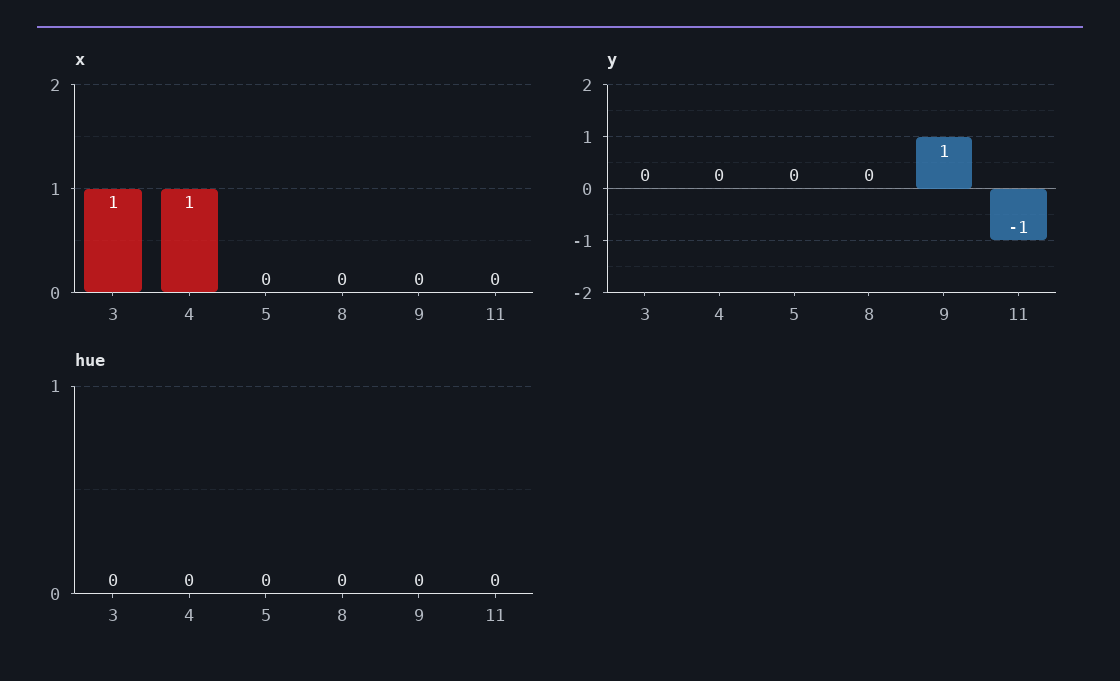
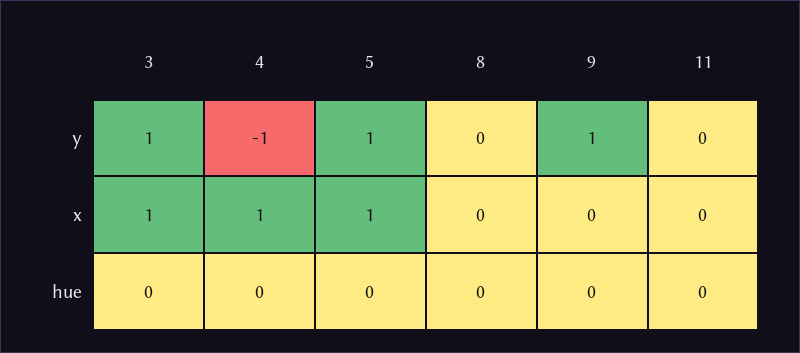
x, 5: 0 -> 1
y, 3: 0 -> 1
y, 4: 0 -> -1
y, 5: 0 -> 1
y, 11: -1 -> 0

